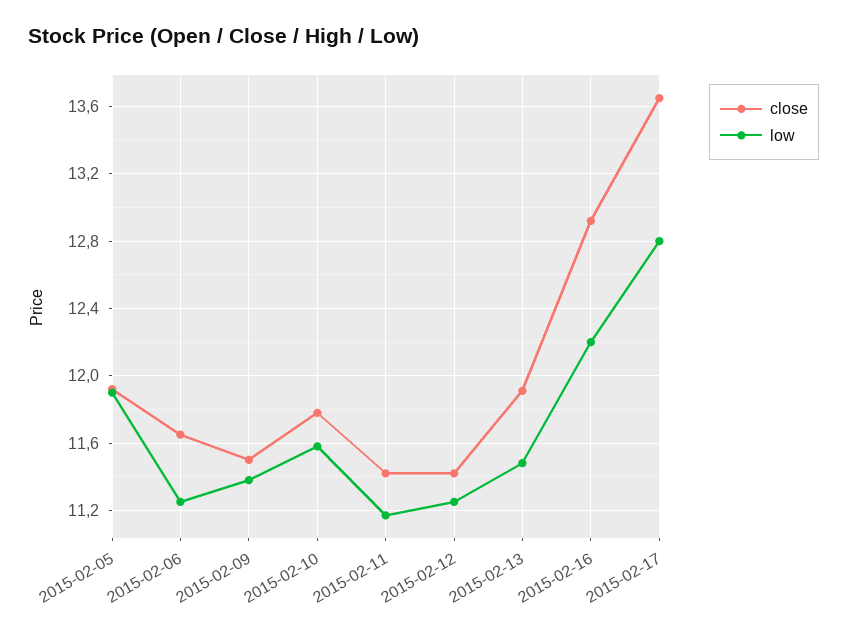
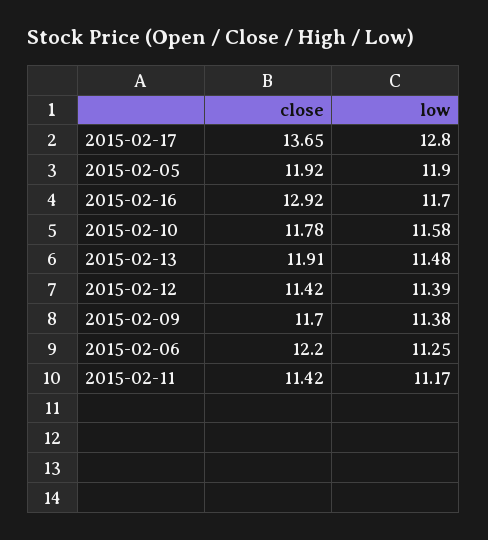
close, 2015-02-06: 11.65 -> 12.2
close, 2015-02-09: 11.5 -> 11.7
low, 2015-02-12: 11.25 -> 11.39
low, 2015-02-16: 12.2 -> 11.7

